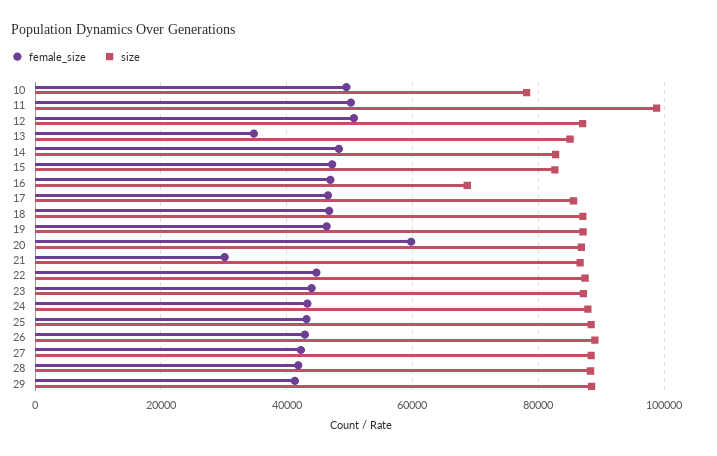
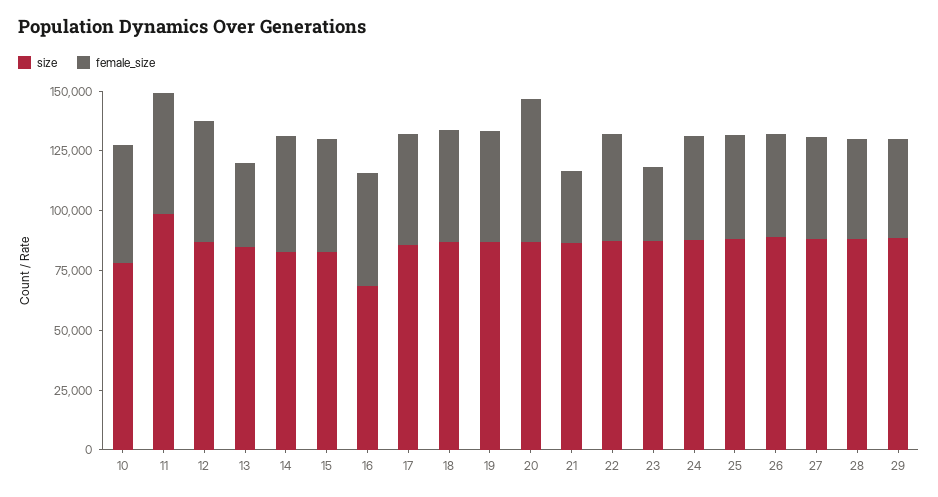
female_size, 23: 44000 -> 30000

